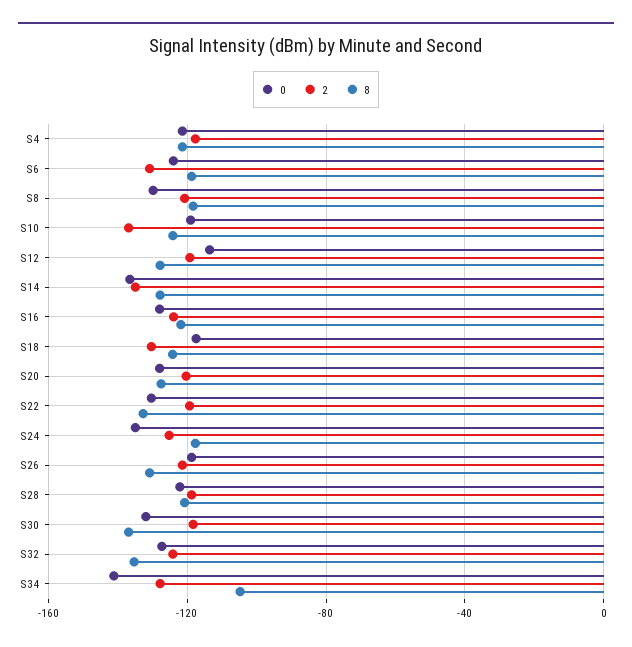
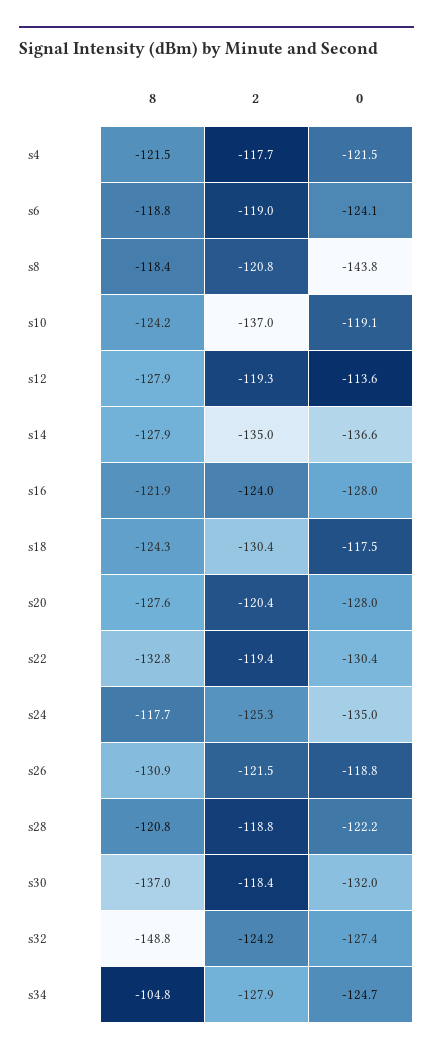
2, S6: -130 -> -119
0, S8: -130 -> -143.8
8, S32: -135 -> -148.8
0, S34: -140 -> -124.7

